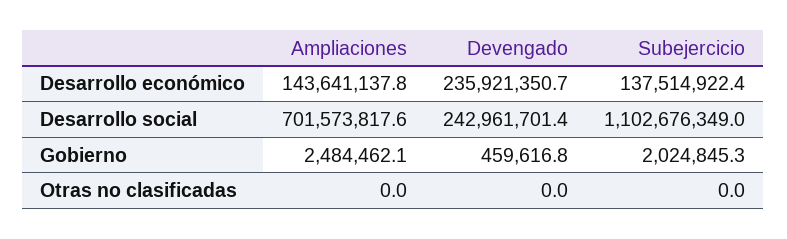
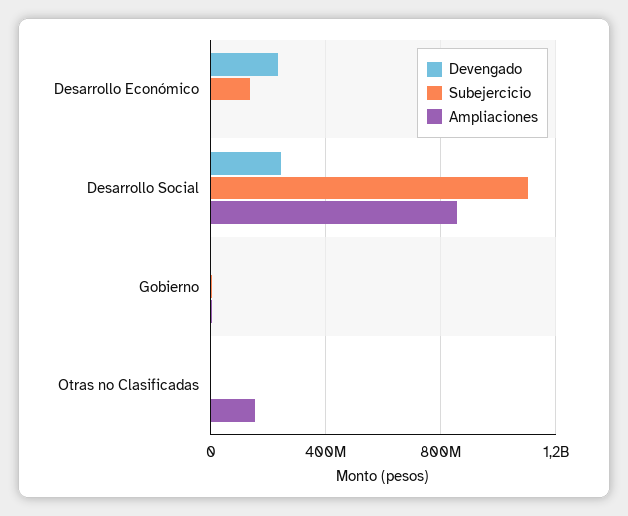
Ampliaciones, Desarrollo económico: 143641137.8 -> 0
Ampliaciones, Desarrollo social: 701573817.6 -> 850000000
Ampliaciones, Otras no clasificadas: 0 -> 150000000

